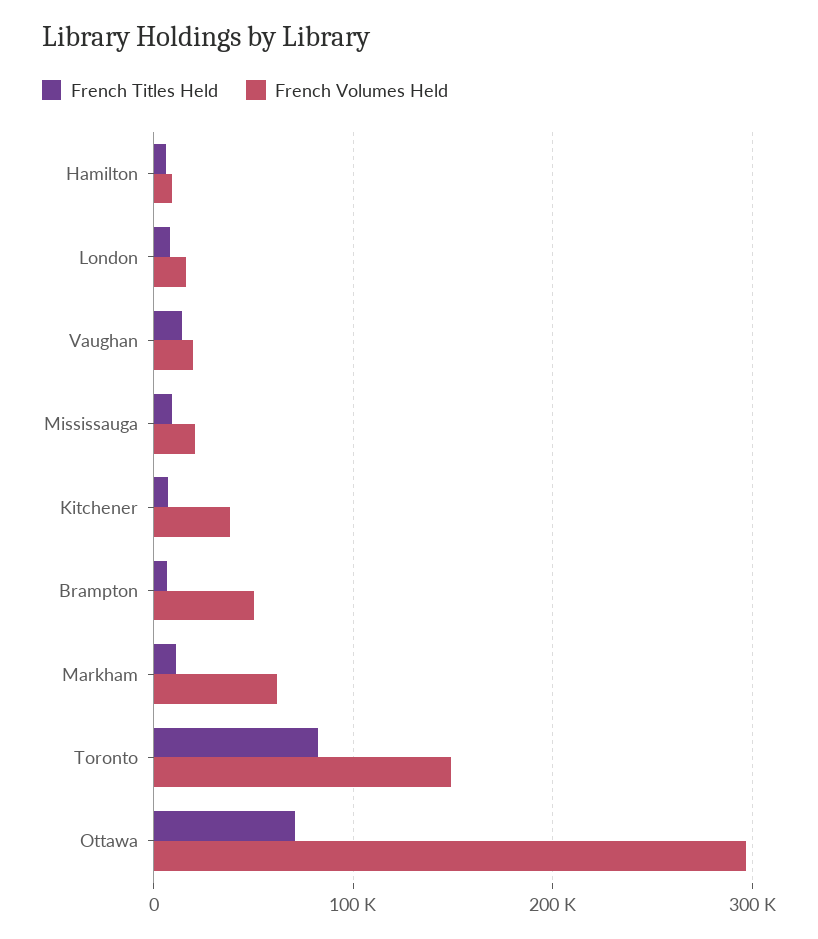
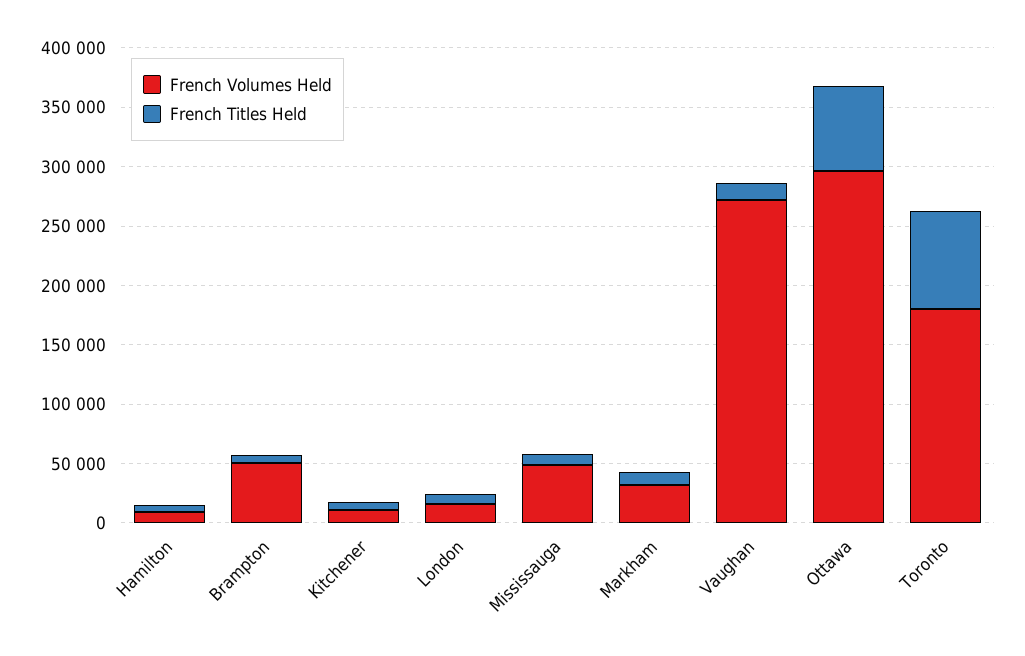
French Volumes Held, Vaughan: 20000 -> 270000
French Volumes Held, Mississauga: 20000 -> 50000
French Volumes Held, Kitchener: 40000 -> 10000
French Volumes Held, Markham: 60000 -> 30000
French Volumes Held, Toronto: 150000 -> 180000

